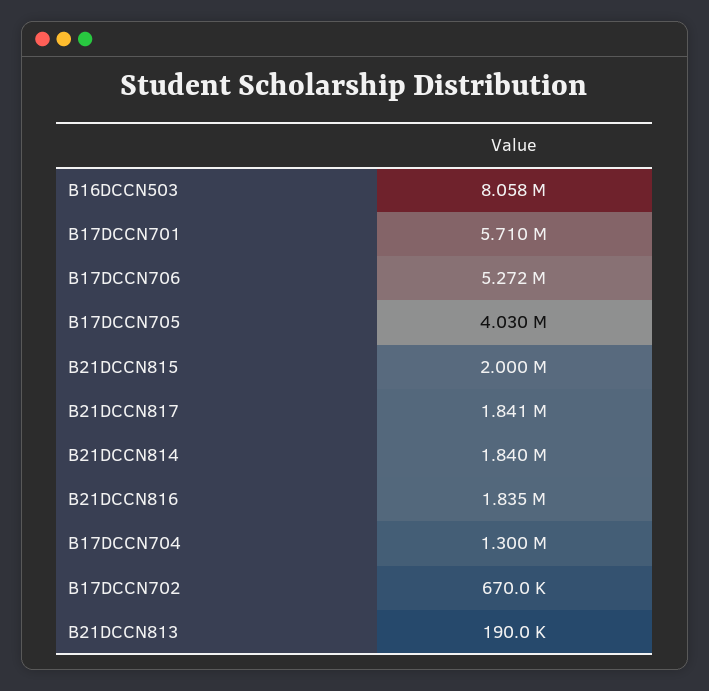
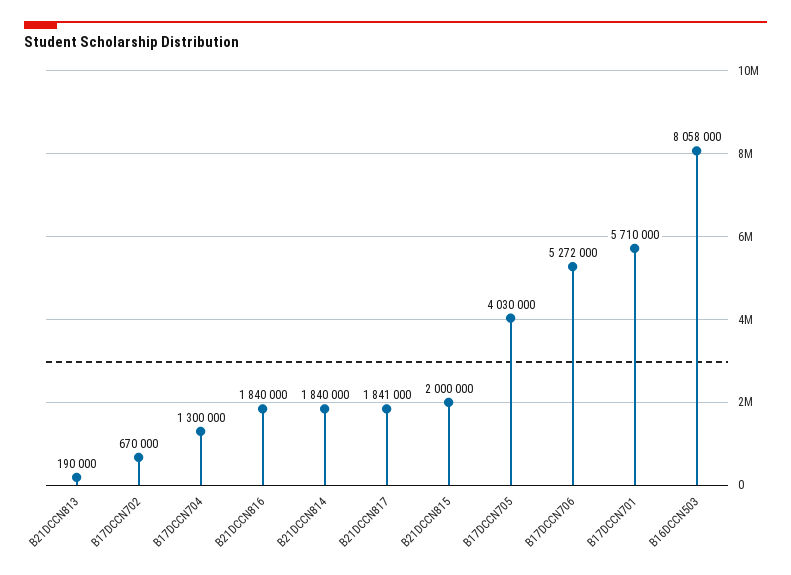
B21DCCN816: 1835000 -> 1840000

